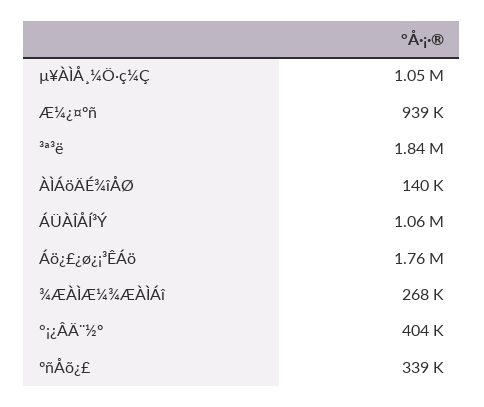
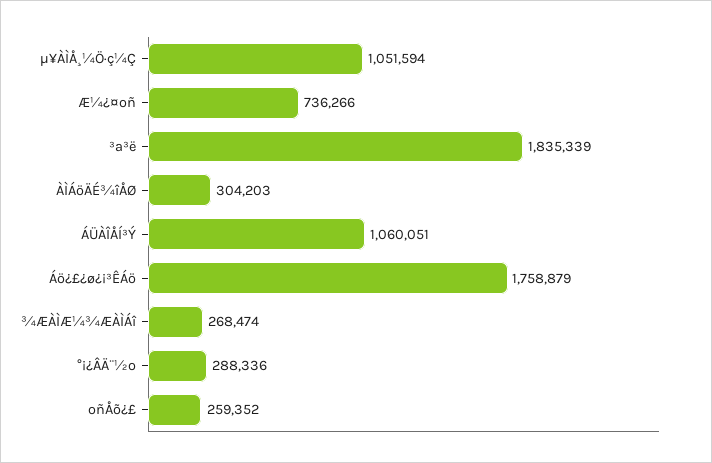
Æ¼¿¤ºñ: 939000 -> 736266
ÀÌÁöÄÉ¾îÅØ: 140000 -> 304203
°¡¿ÂÄ¨½º: 404000 -> 288336
ºñÅõ¿£: 339000 -> 259352

